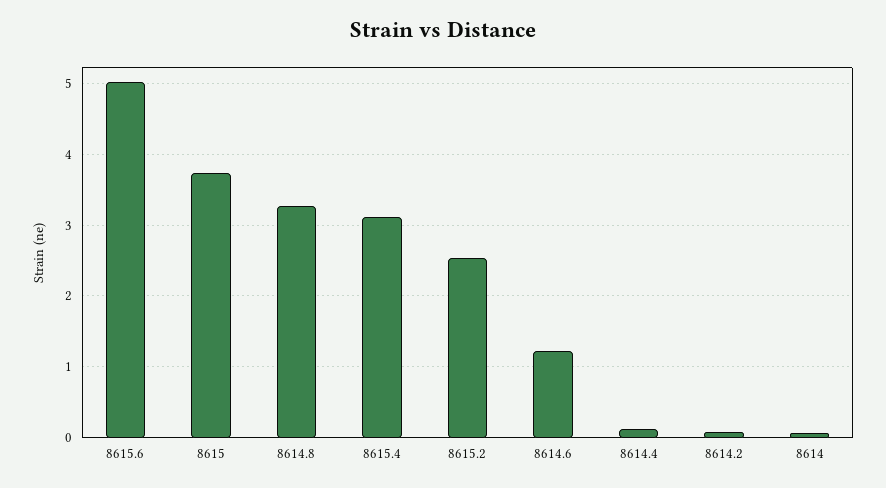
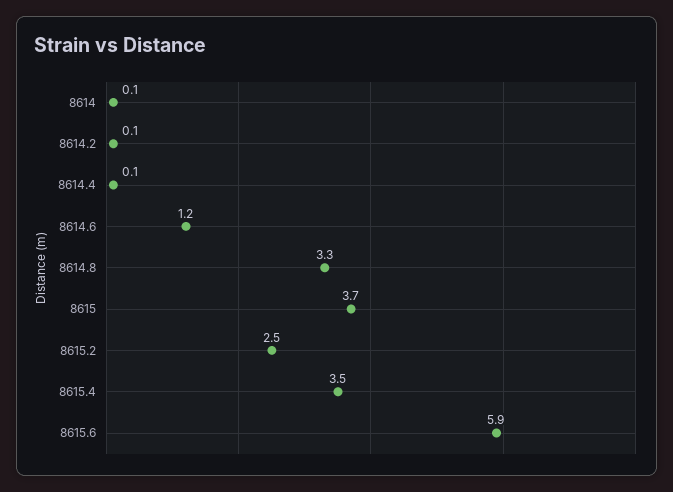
8615.6: 5 -> 5.9
8615.4: 3.1 -> 3.5

